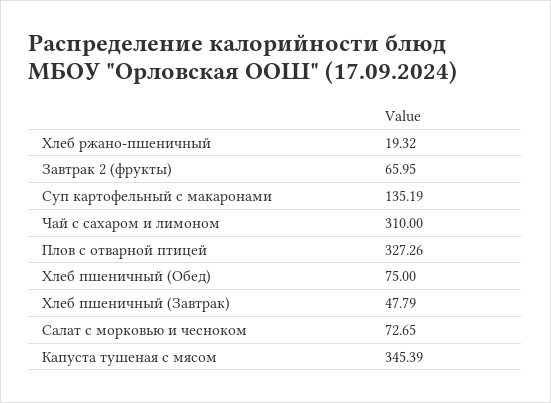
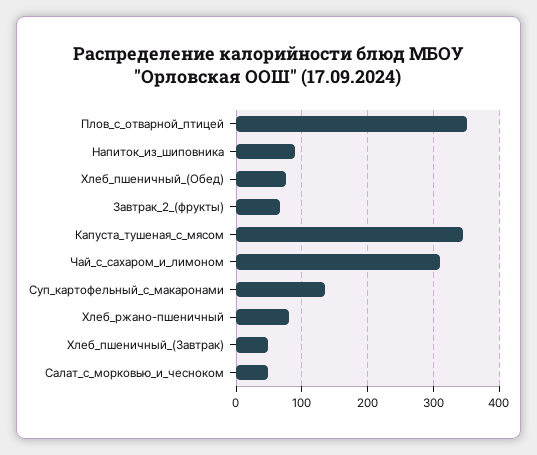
Хлеб ржано-пшеничный: 19.32 -> 80
Плов с отварной птицей: 327.26 -> 350
Салат с морковью и чесноком: 72.65 -> 50
Напиток_из_шиповника: none -> 90

